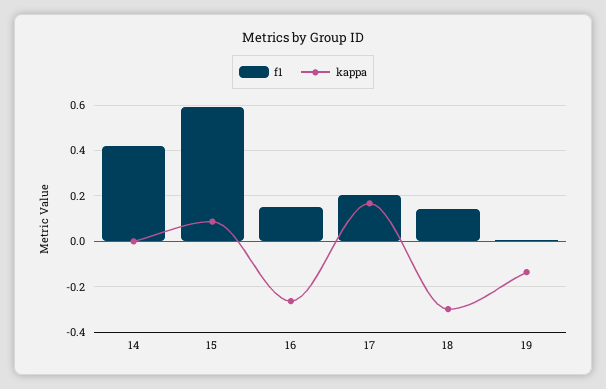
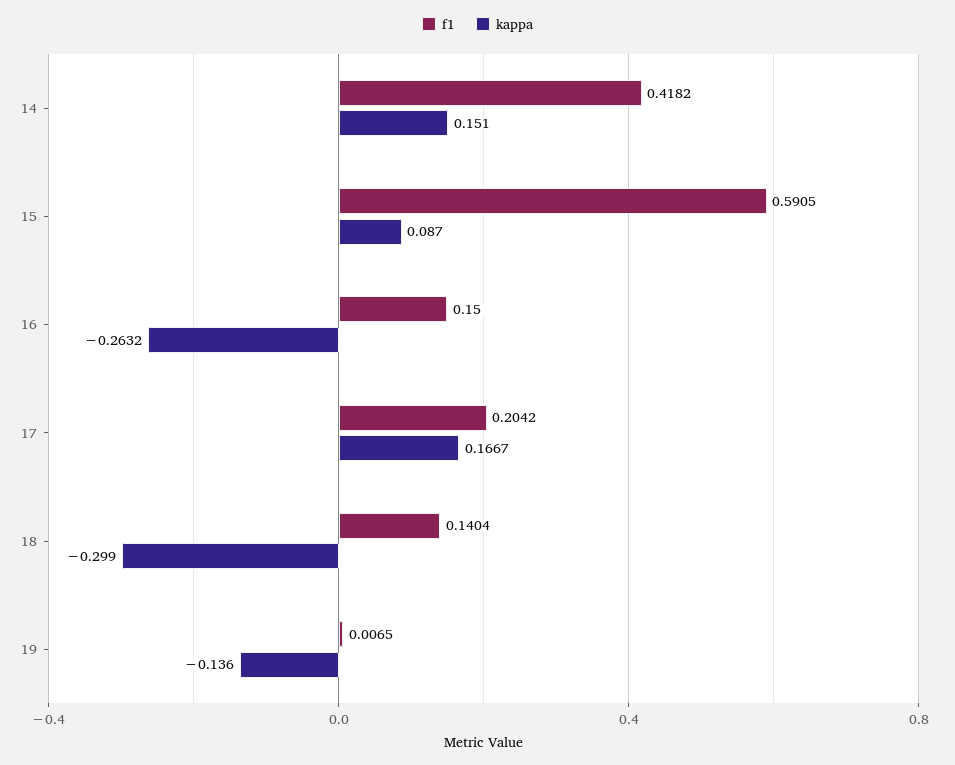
kappa, 14: 0 -> 0.151

